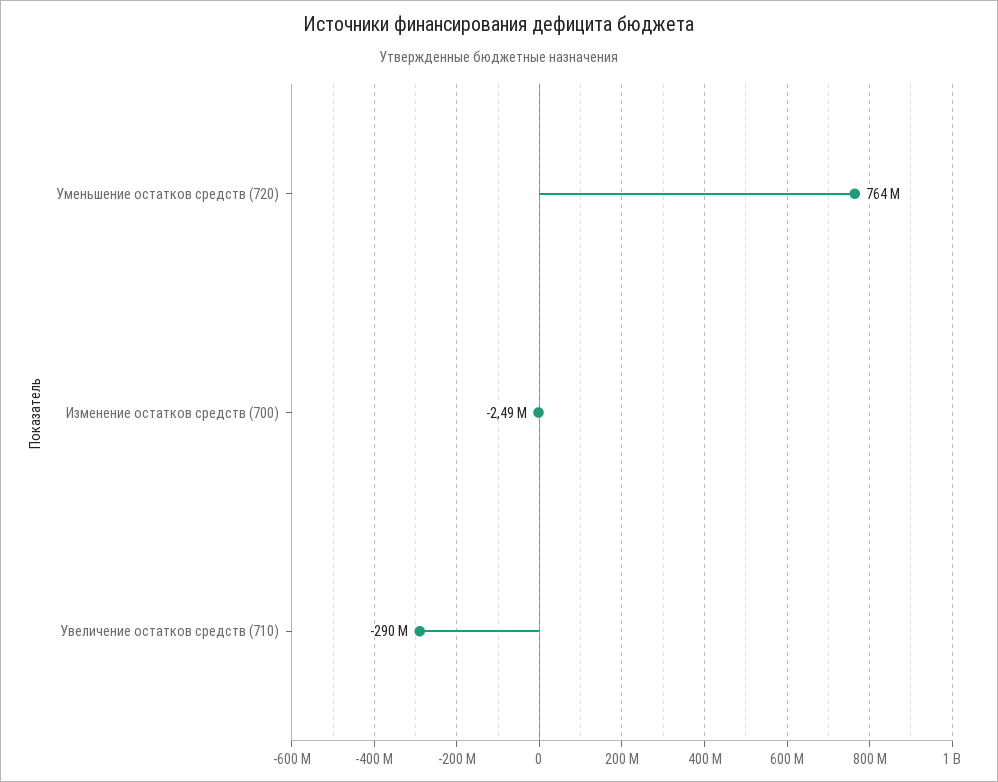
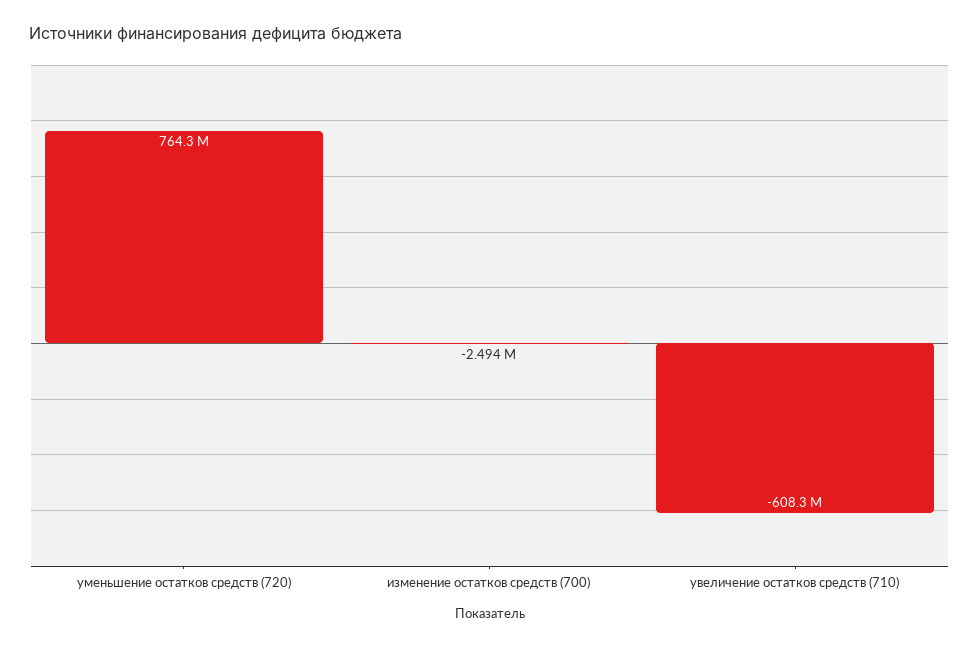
Увеличение остатков средств (710): -290000000 -> -608300000

